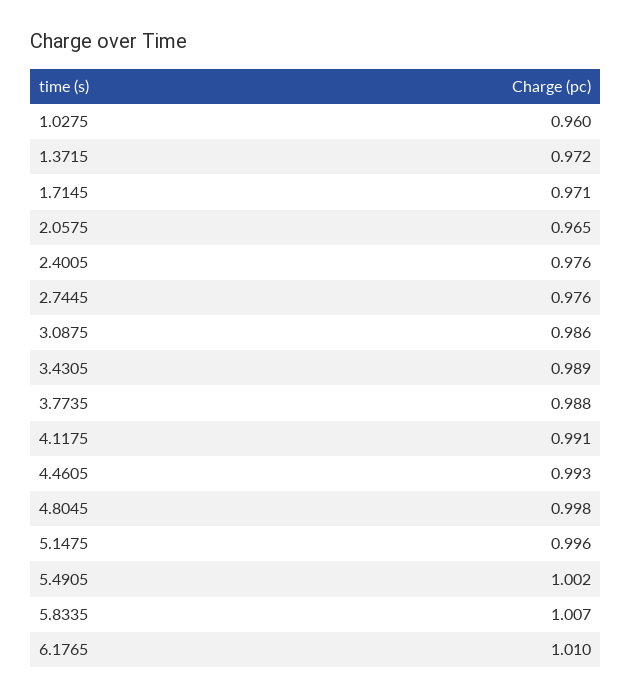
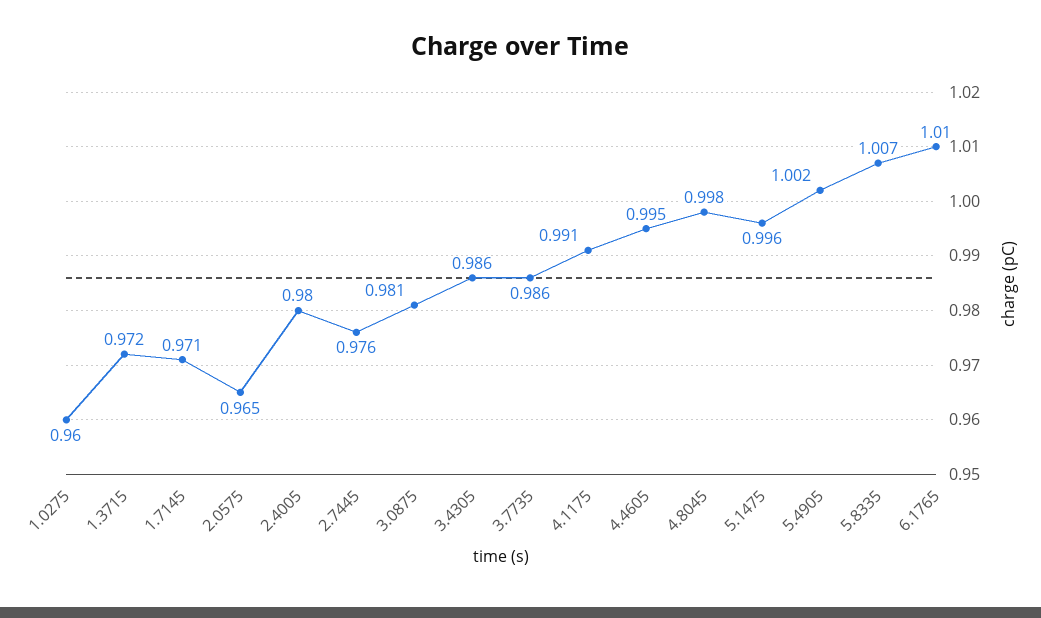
2.4005: 0.976 -> 0.98
3.0875: 0.986 -> 0.981
3.4305: 0.989 -> 0.986
3.7735: 0.988 -> 0.986
4.4605: 0.993 -> 0.995

